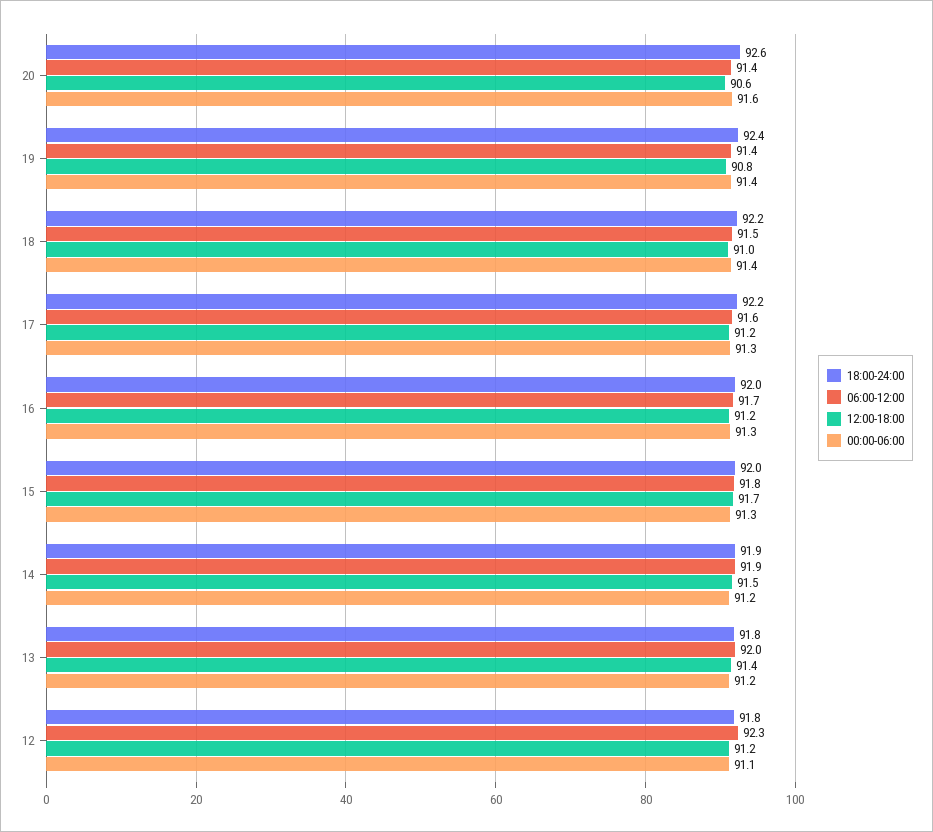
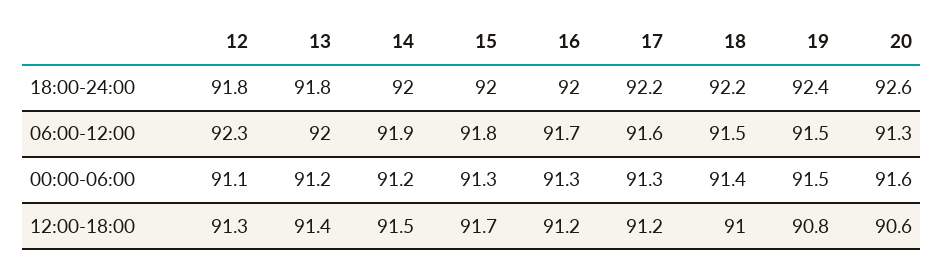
06:00-12:00, 20: 91.4 -> 91.3
06:00-12:00, 19: 91.4 -> 91.5
00:00-06:00, 19: 91.4 -> 91.5
18:00-24:00, 14: 91.9 -> 92
12:00-18:00, 12: 91.2 -> 91.3

